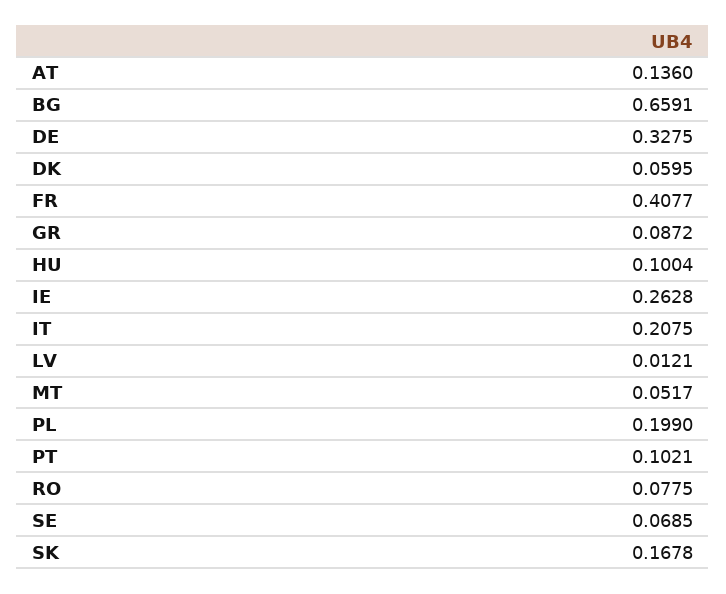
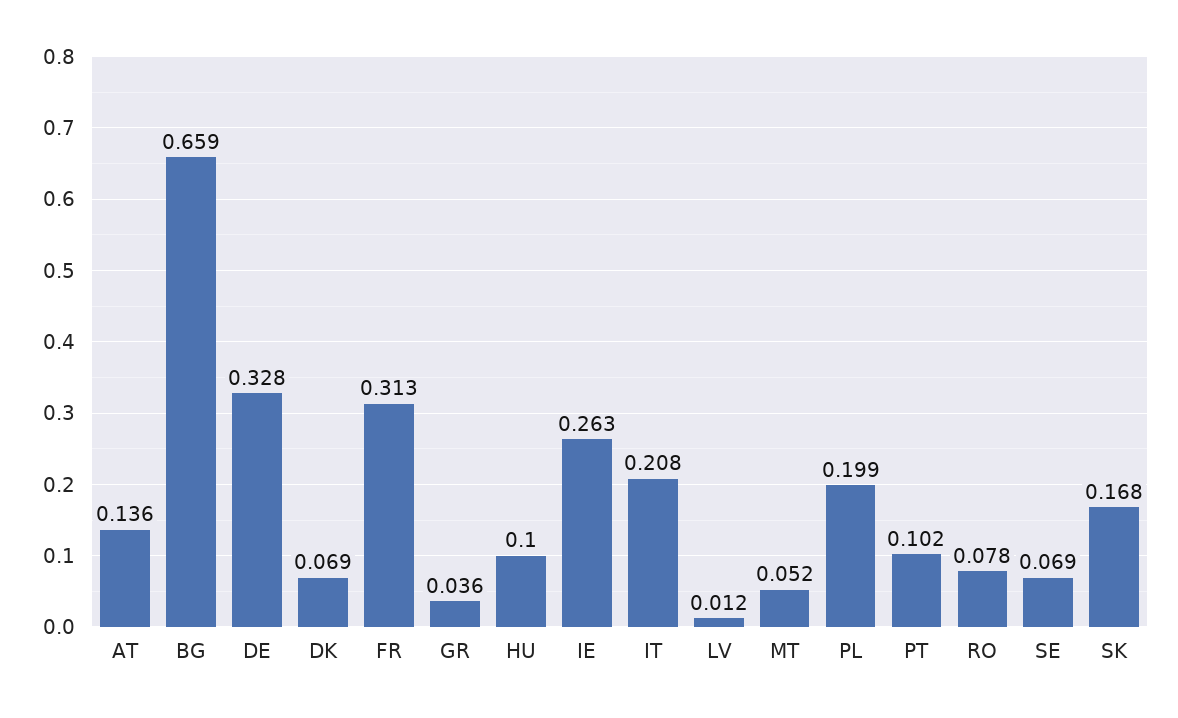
DK: 0.0595 -> 0.069
FR: 0.4077 -> 0.313
GR: 0.0872 -> 0.036

